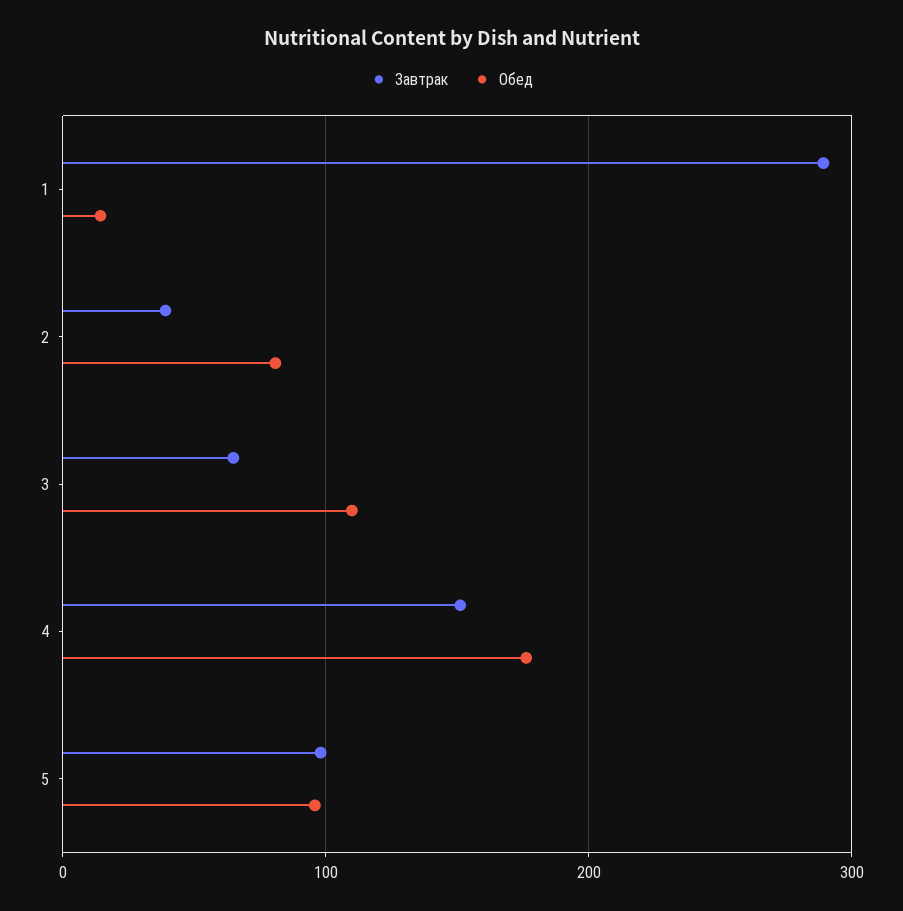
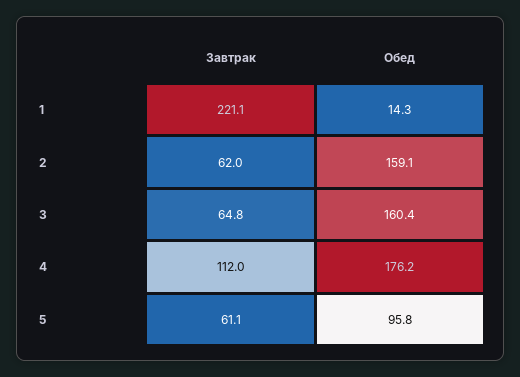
Завтрак, 1: 290 -> 221.1
Завтрак, 2: 40 -> 62
Обед, 2: 80 -> 159.1
Обед, 3: 110 -> 160.4
Завтрак, 4: 150 -> 112
Завтрак, 5: 100 -> 61.1

